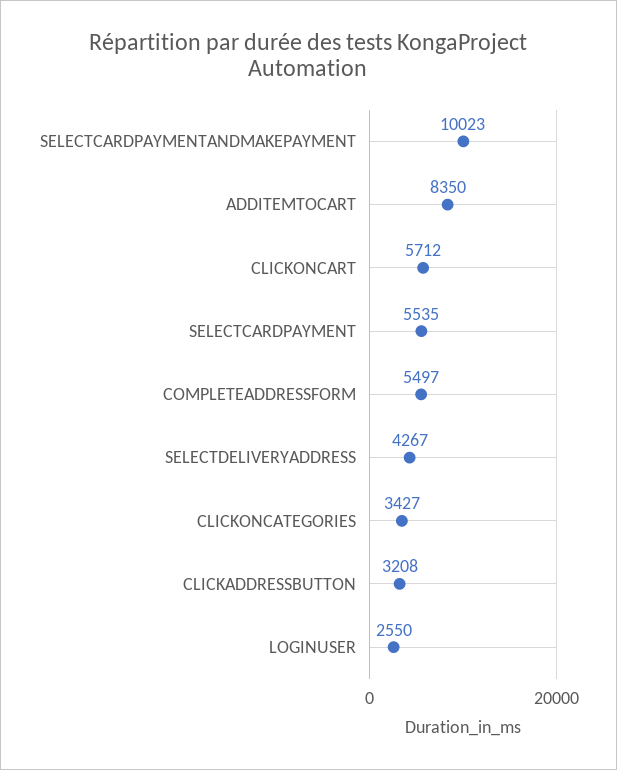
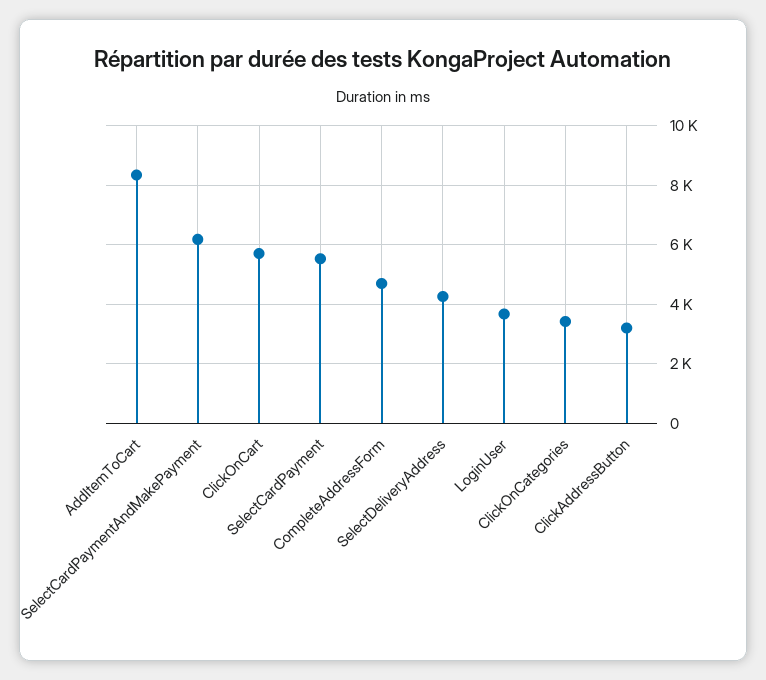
SELECTCARDPAYMENTANDMAKEPAYMENT: 10023 -> 6250
COMPLETEADDRESSFORM: 5497 -> 4750
LOGINUSER: 2550 -> 3750

